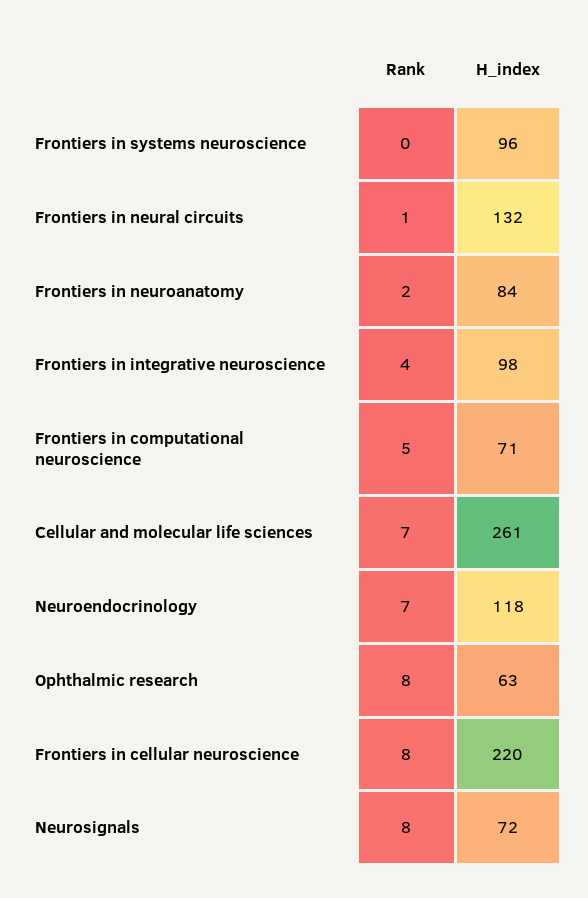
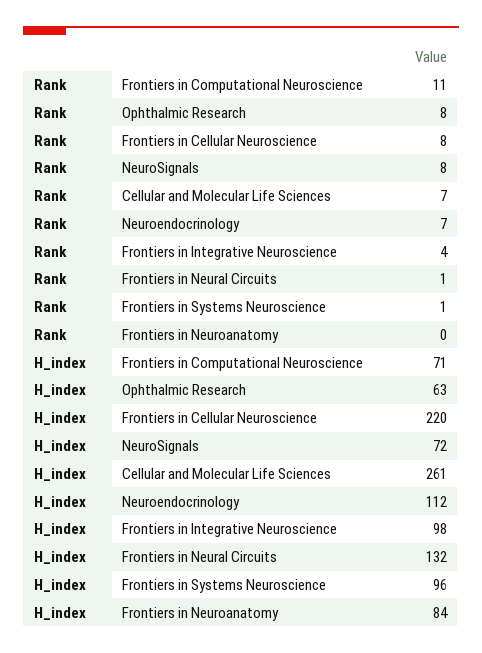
Rank, Frontiers in systems neuroscience: 0 -> 1
Rank, Frontiers in neuroanatomy: 2 -> 0
Rank, Frontiers in computational neuroscience: 5 -> 11
H_index, Neuroendocrinology: 118 -> 112

